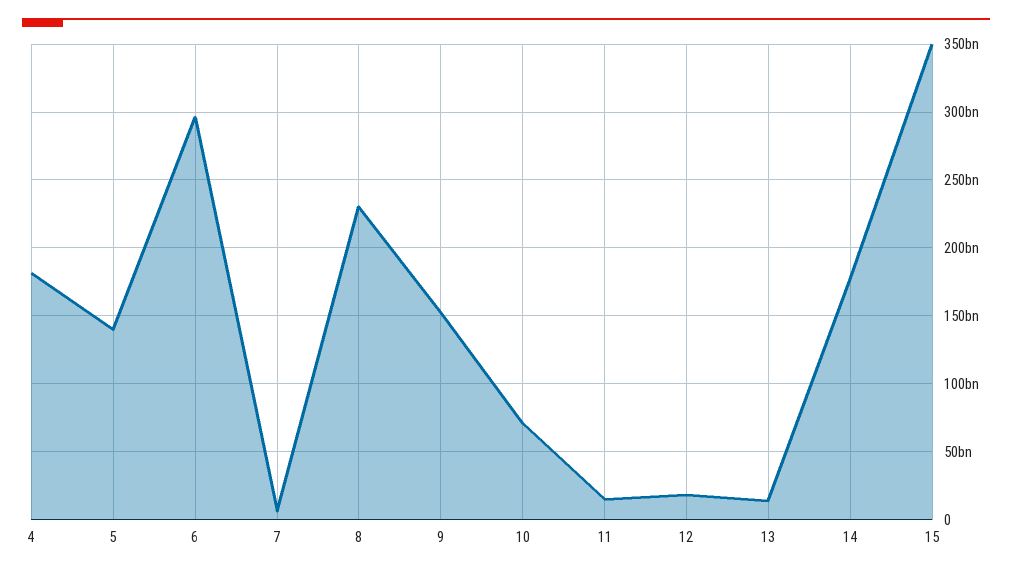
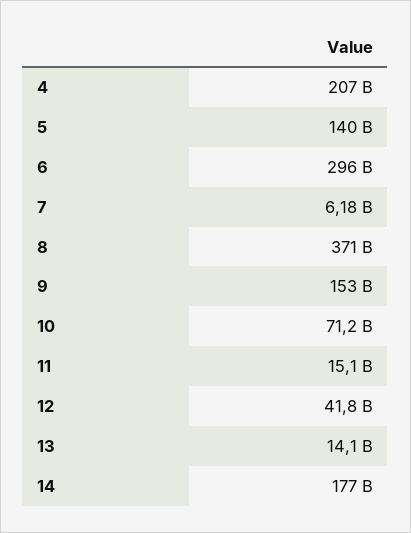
4: 180000000000 -> 207000000000
8: 230000000000 -> 371000000000
12: 20000000000 -> 41800000000
15: 350000000000 -> none

